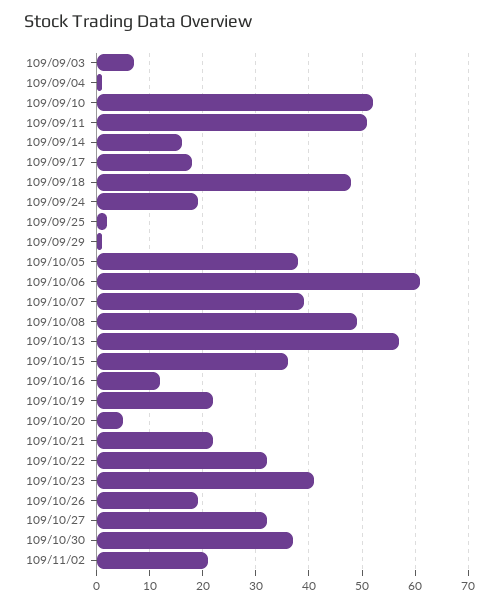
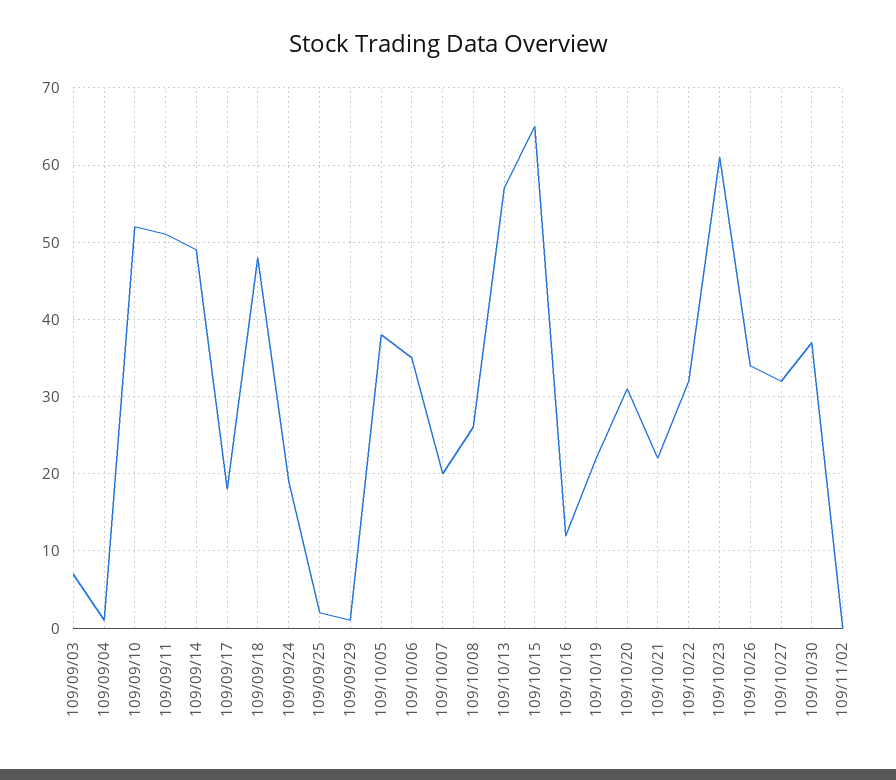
109/09/14: 15 -> 49
109/10/06: 60 -> 35
109/10/07: 40 -> 20
109/10/08: 50 -> 26
109/10/15: 35 -> 65
109/10/20: 5 -> 31
109/10/23: 40 -> 61
109/10/26: 20 -> 34
109/11/02: 20 -> 0

